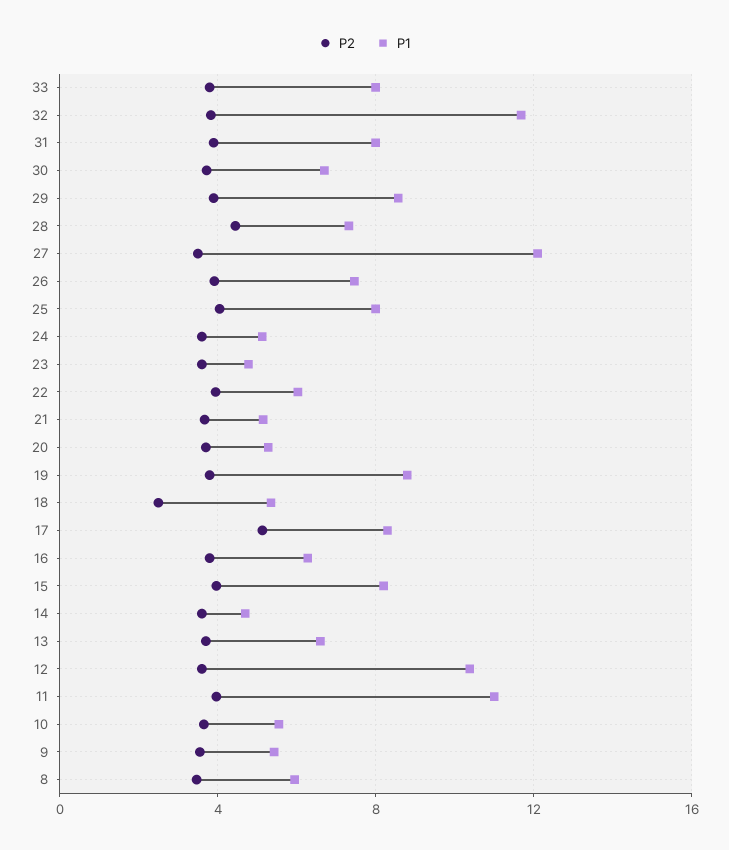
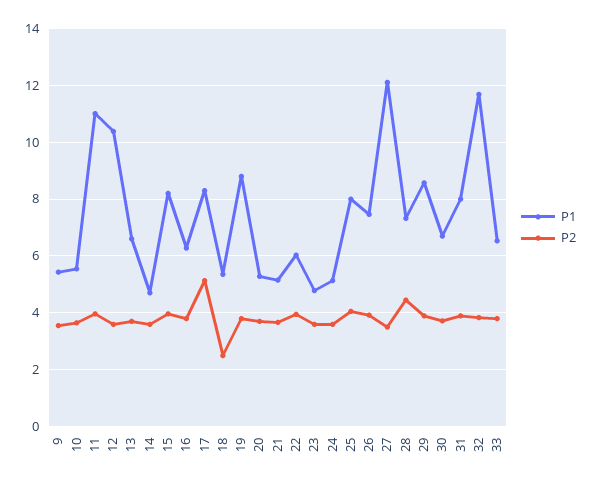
P1, 33: 8 -> 6.5
P2, 8: 3.5 -> none
P1, 8: 6 -> none

